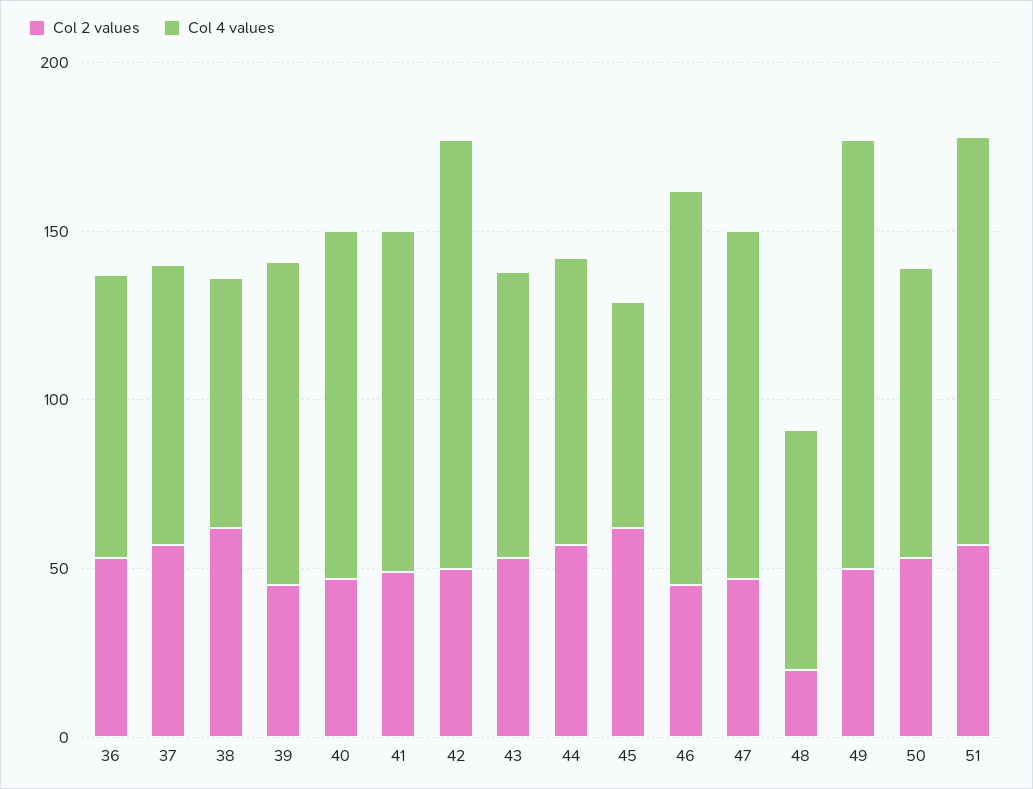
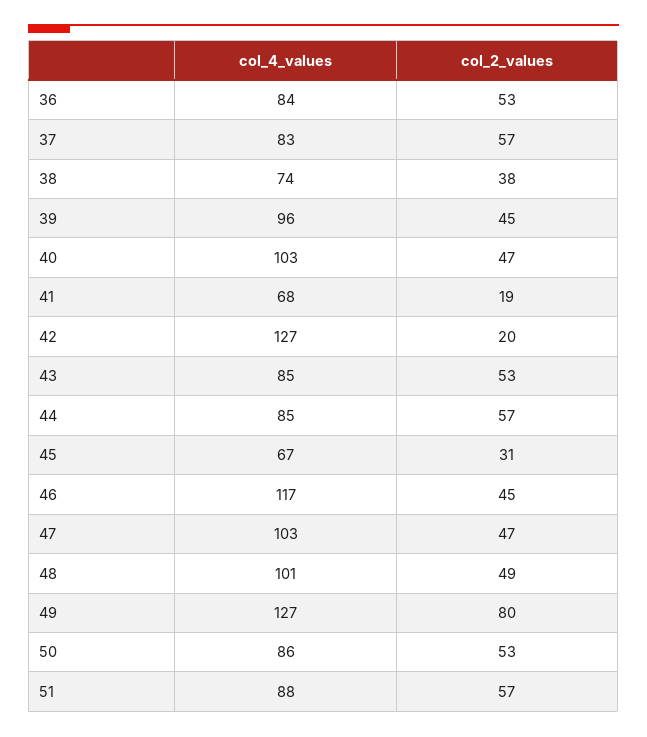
Col 2 values, 38: 60 -> 38
Col 2 values, 41: 50 -> 19
Col 4 values, 41: 100 -> 68
Col 2 values, 42: 50 -> 20
Col 2 values, 45: 60 -> 31
Col 2 values, 48: 20 -> 49
Col 4 values, 48: 70 -> 101
Col 2 values, 49: 50 -> 80
Col 4 values, 51: 120 -> 88

